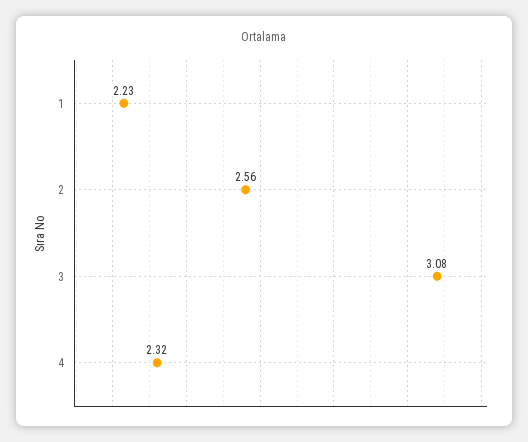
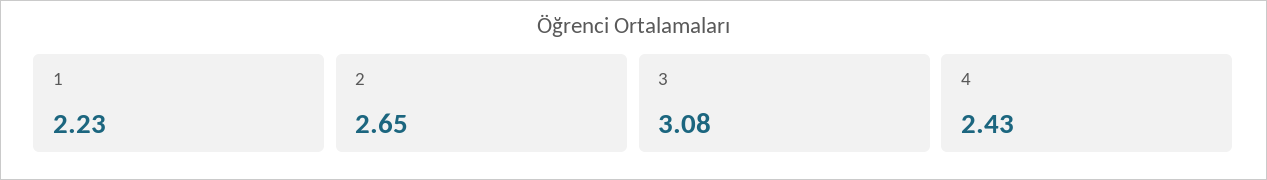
2: 2.56 -> 2.65
4: 2.32 -> 2.43

